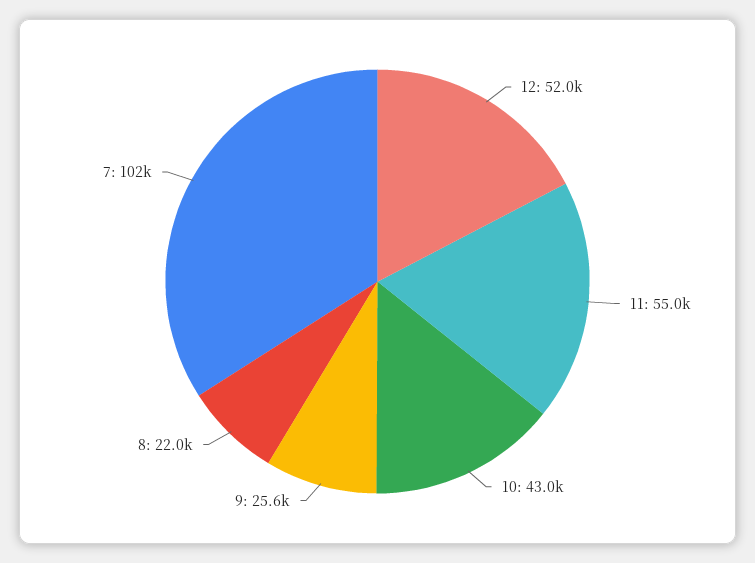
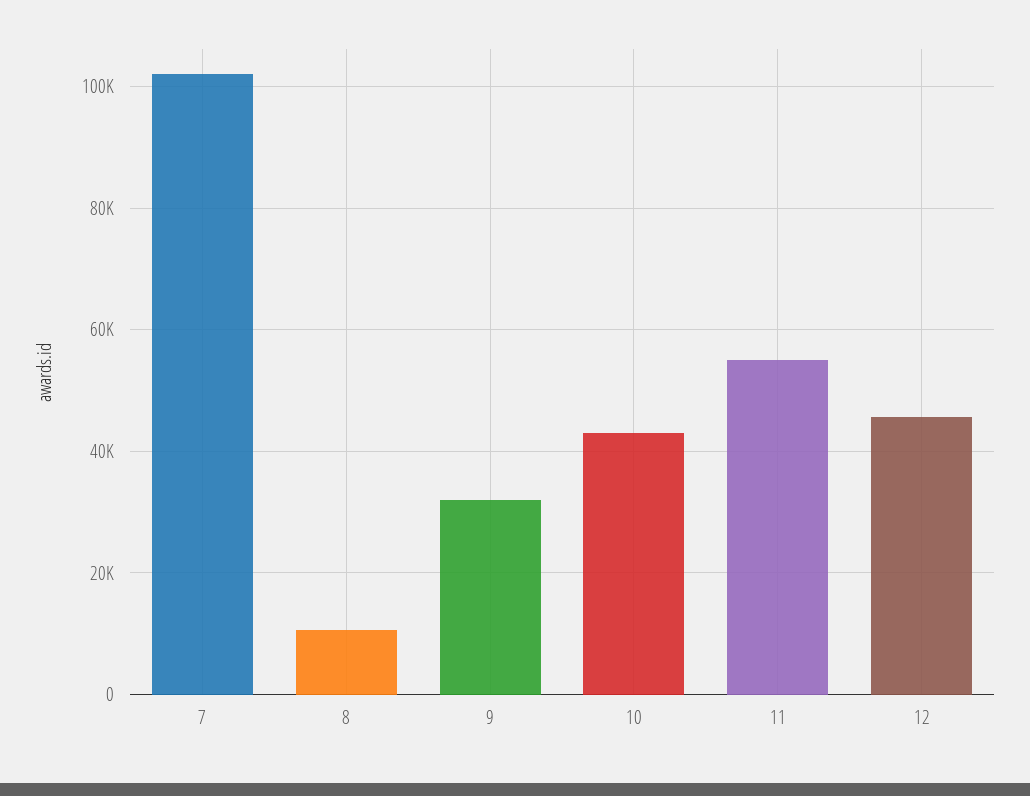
12: 52000 -> 46000
9: 25600 -> 32000
8: 22000 -> 10000

